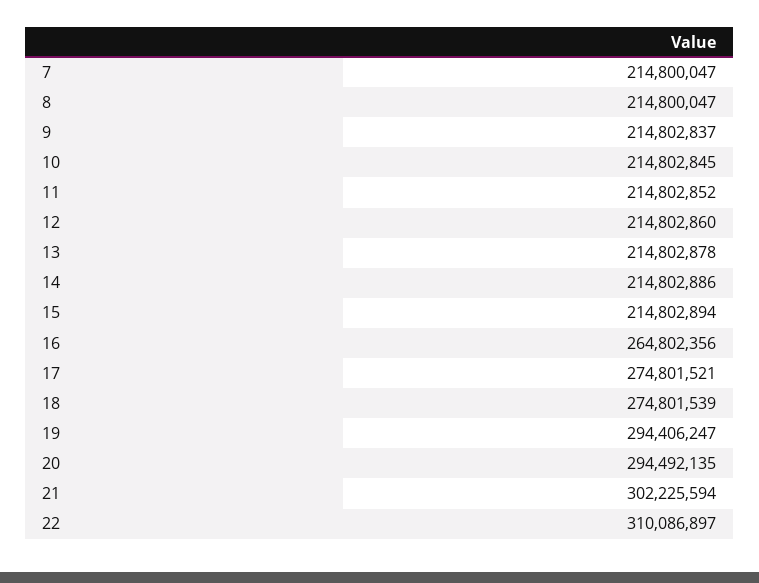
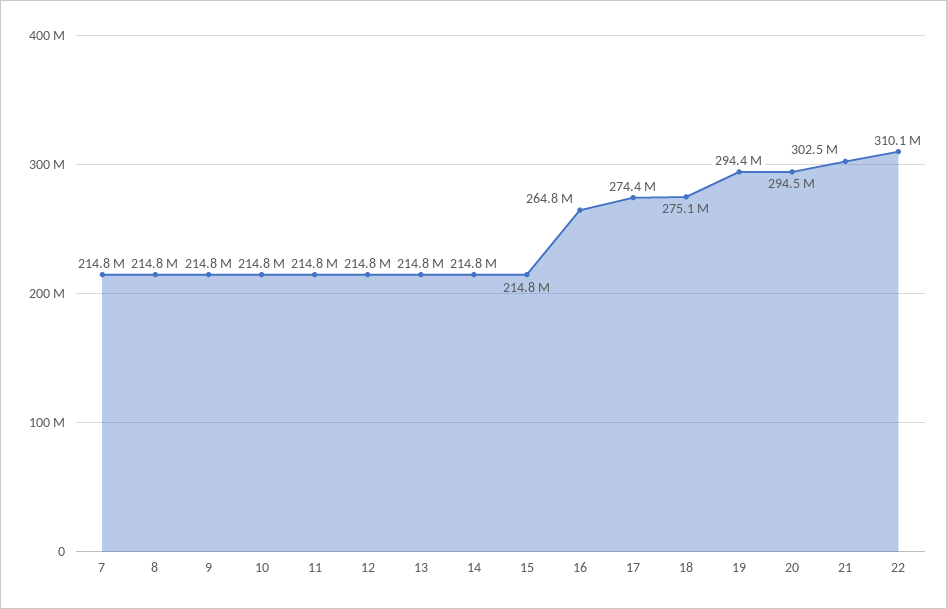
17: 274801521 -> 274400000
18: 274801539 -> 275100000
21: 302225594 -> 302500000

